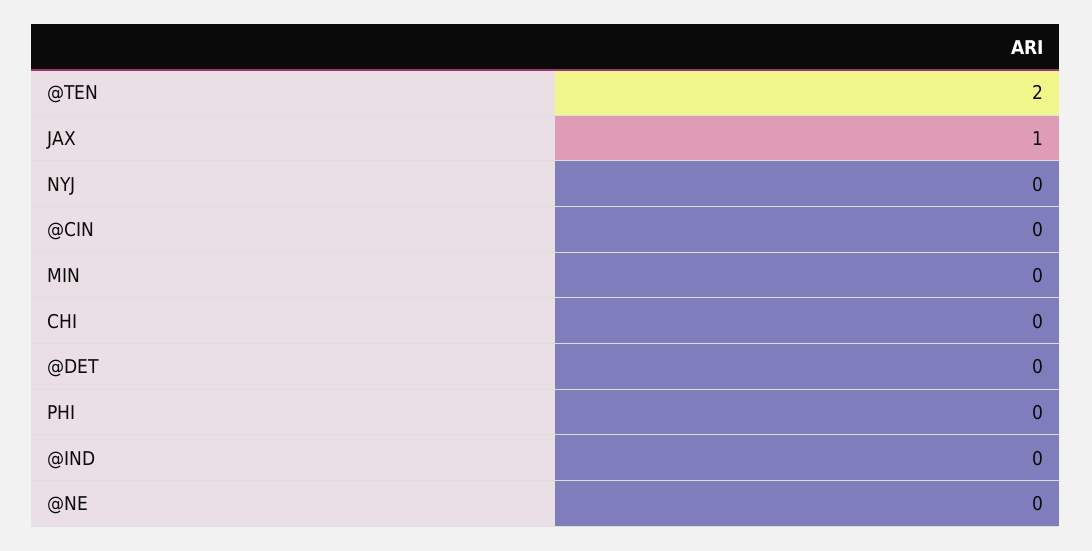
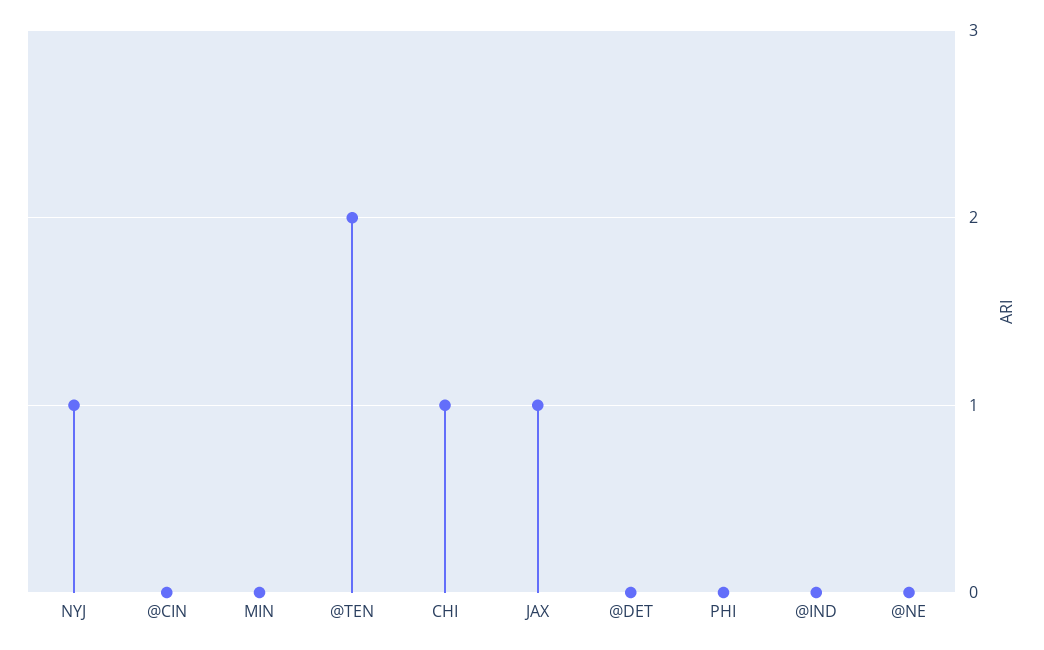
NYJ: 0 -> 1
CHI: 0 -> 1

